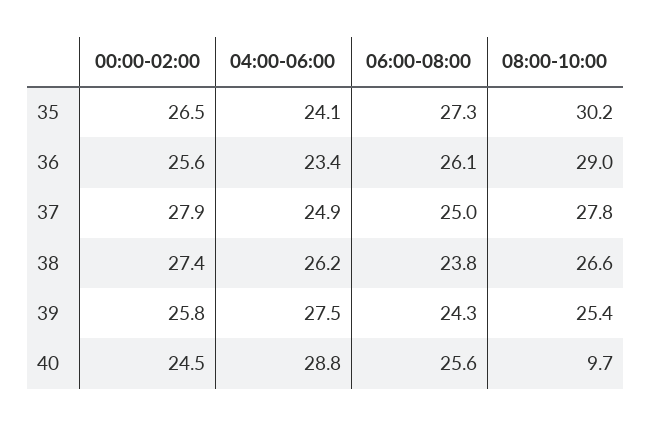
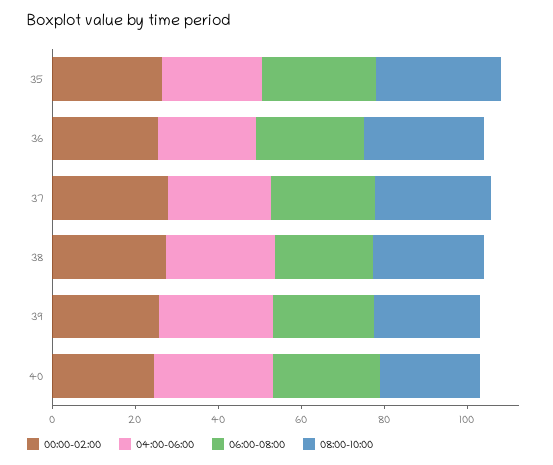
08:00-10:00, 40: 9.7 -> 25

